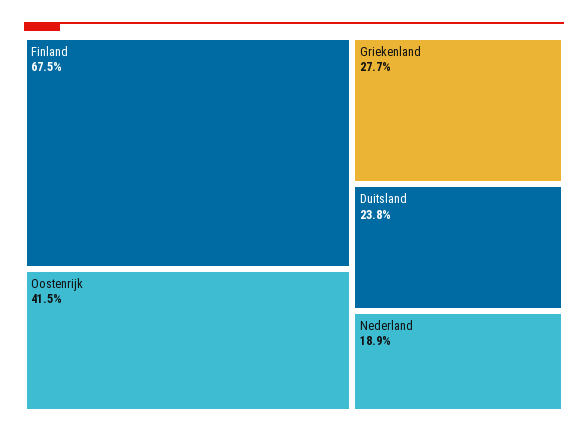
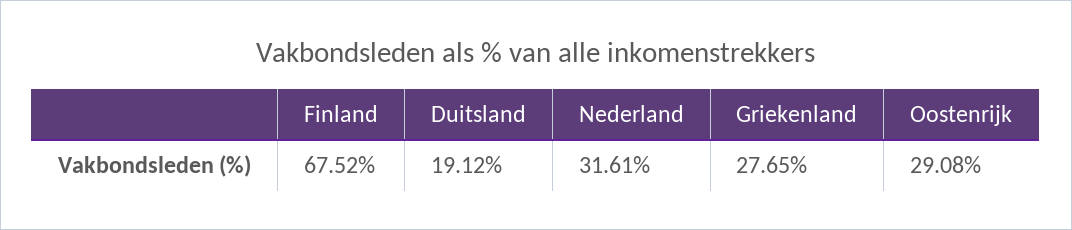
Oostenrijk: 41.5 -> 29.08
Duitsland: 23.8 -> 19.12
Nederland: 18.9 -> 31.61

